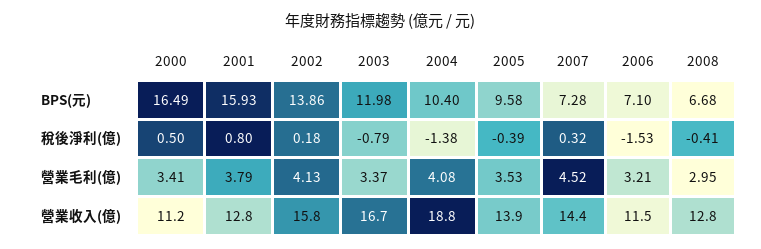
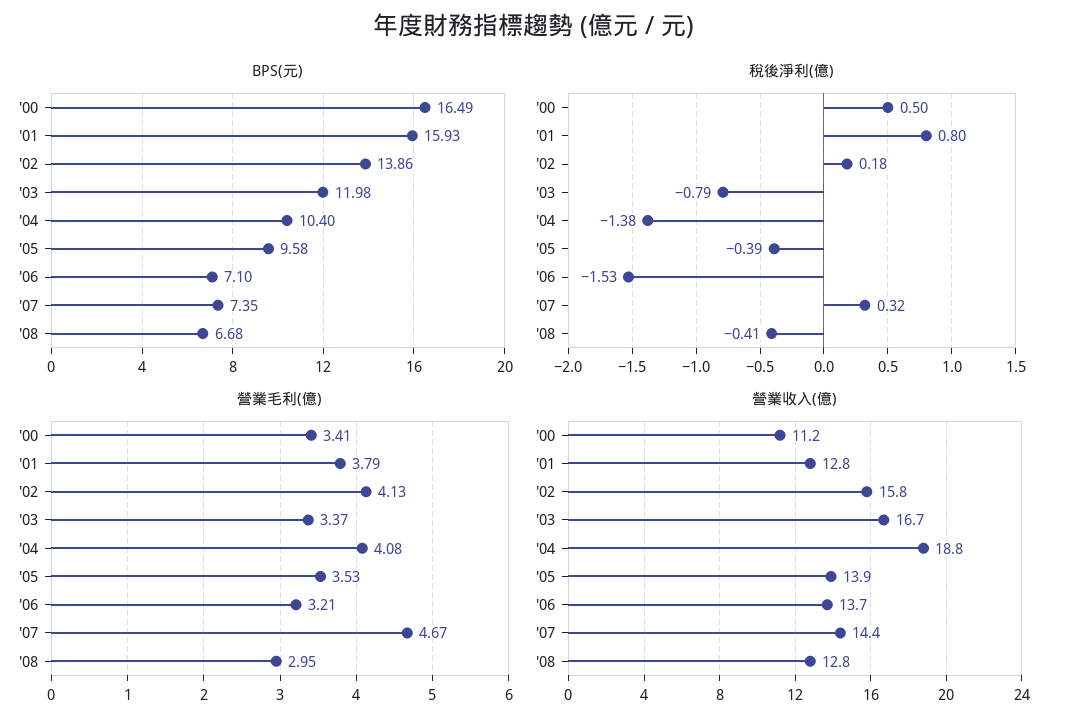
BPS(元), 2007: 7.28 -> 7.35
營業毛利(億), 2007: 4.52 -> 4.67
營業收入(億), 2006: 11.5 -> 13.7

